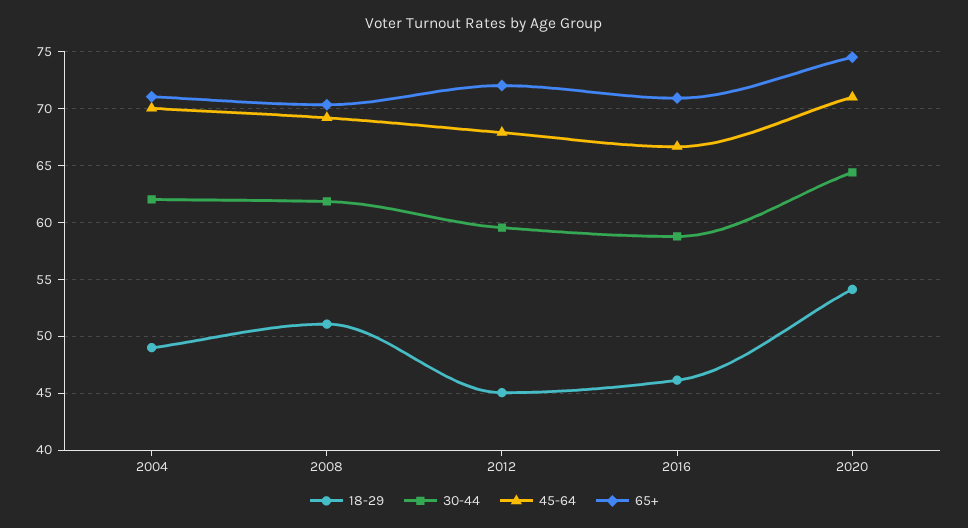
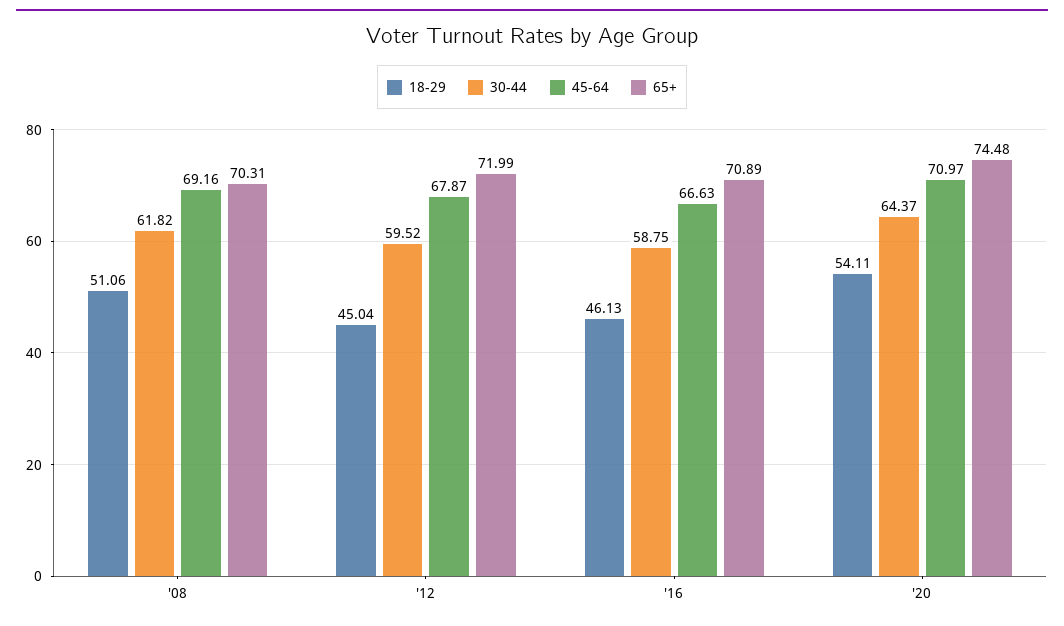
18-29, 2004: 49 -> none
30-44, 2004: 62 -> none
45-64, 2004: 70 -> none
65+, 2004: 71 -> none

